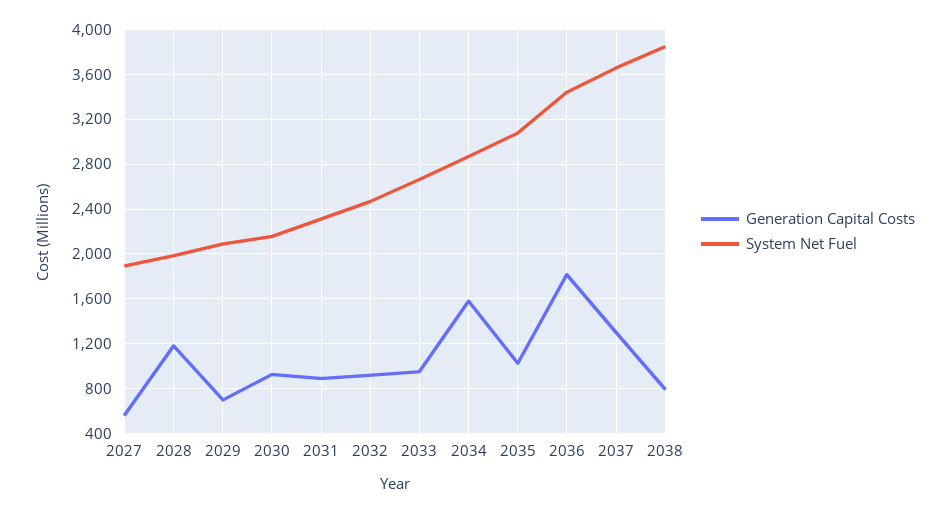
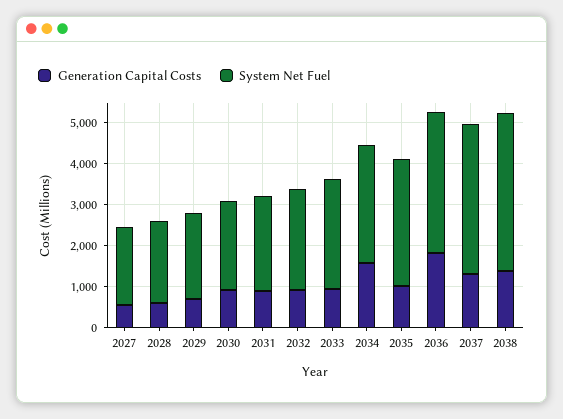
Generation Capital Costs, 2028: 1200 -> 600
Generation Capital Costs, 2038: 800 -> 1400

